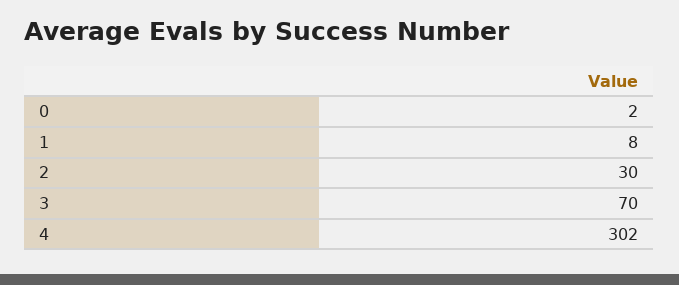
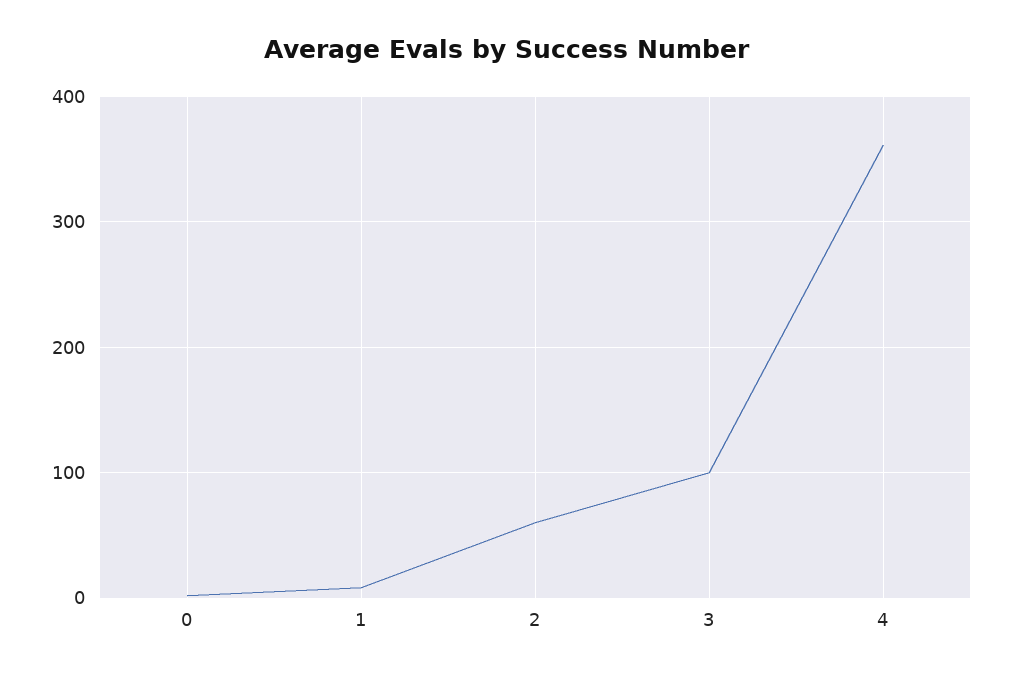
2: 30 -> 60
3: 70 -> 100
4: 302 -> 360

